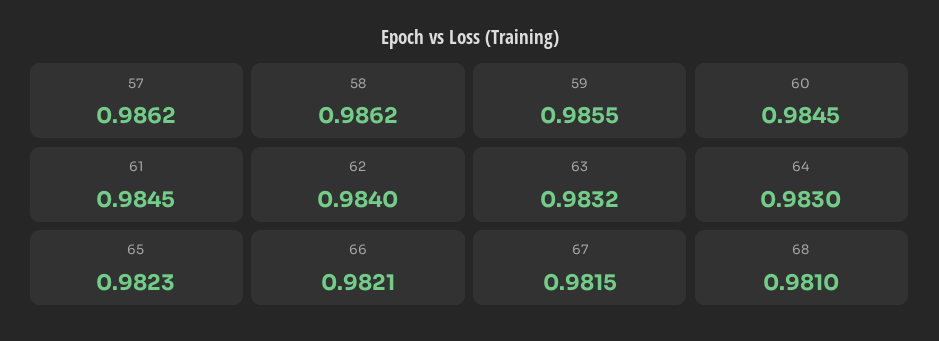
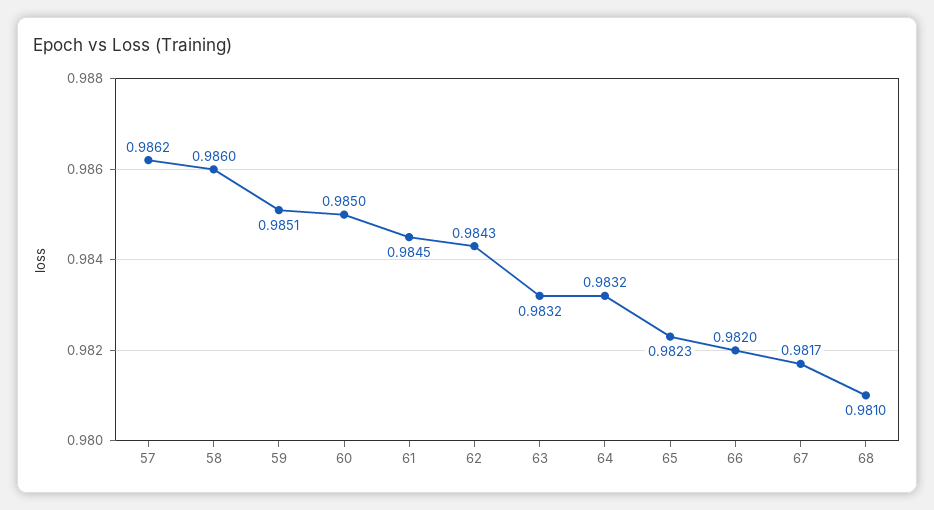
58: 0.9862 -> 0.986
59: 0.9855 -> 0.9851
60: 0.9845 -> 0.985
62: 0.984 -> 0.9843
64: 0.983 -> 0.9832
66: 0.9821 -> 0.982
67: 0.9815 -> 0.9817

